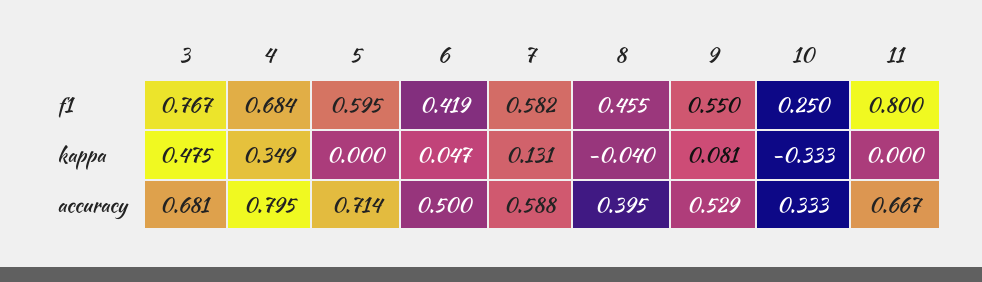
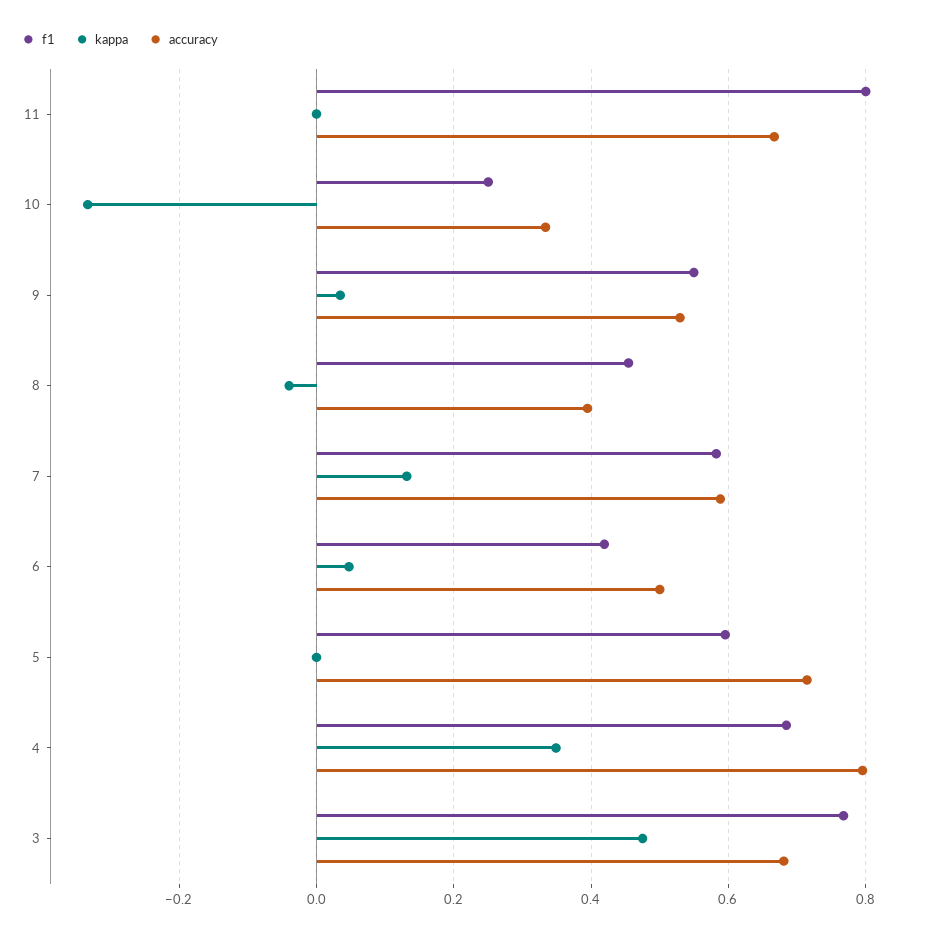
kappa, 9: 0.081 -> 0.04

